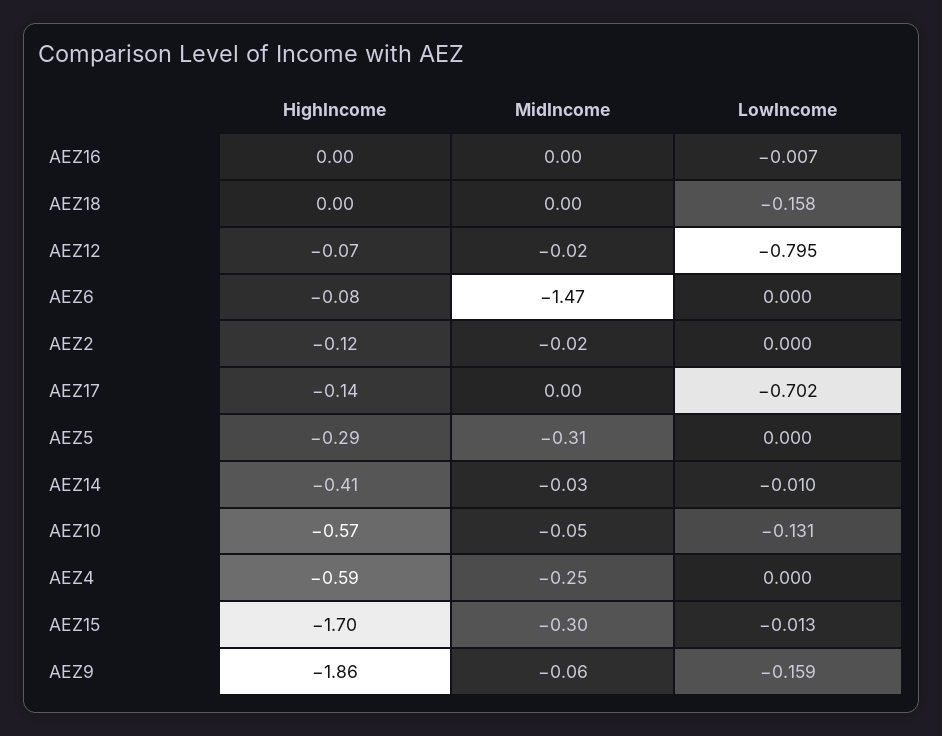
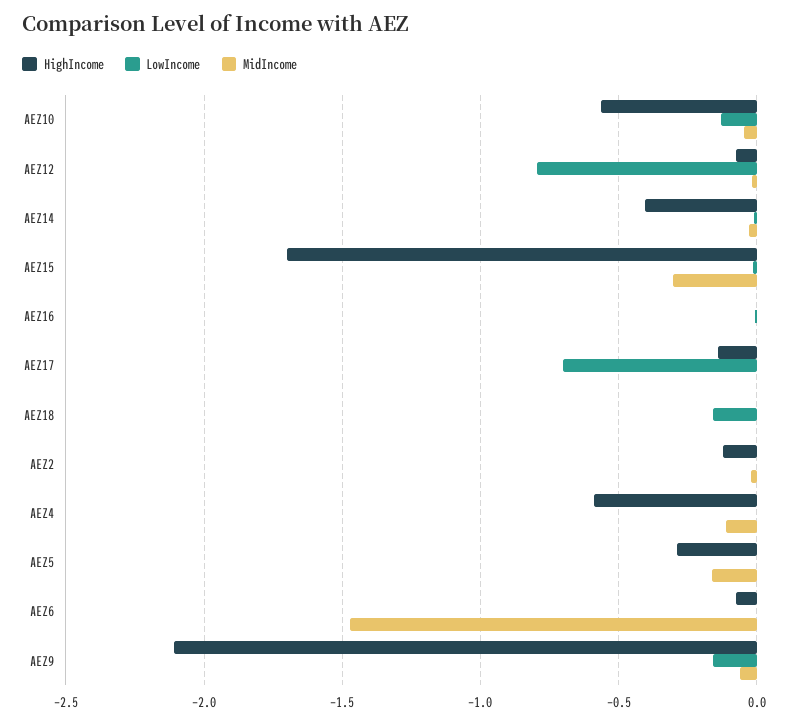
MidIncome, AEZ5: -0.31 -> -0.15
MidIncome, AEZ4: -0.25 -> -0.1
HighIncome, AEZ9: -1.86 -> -2.1

